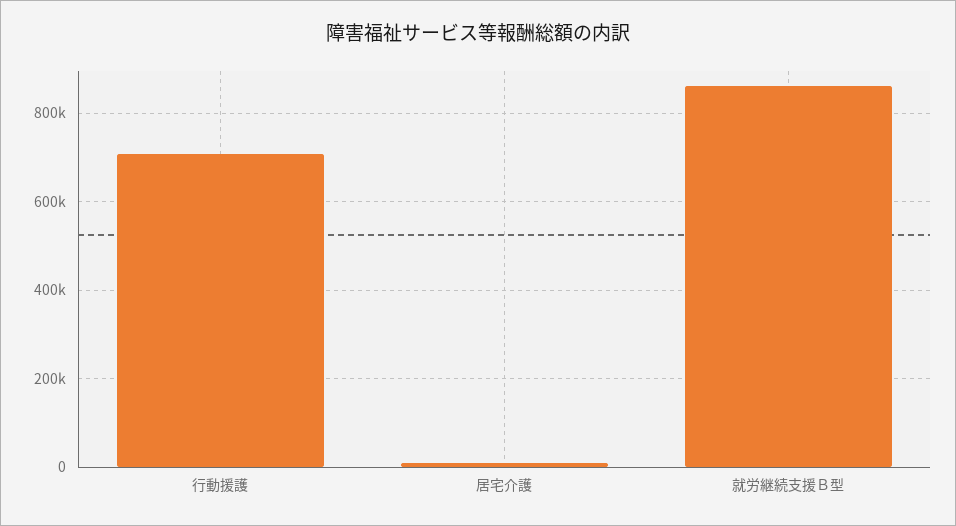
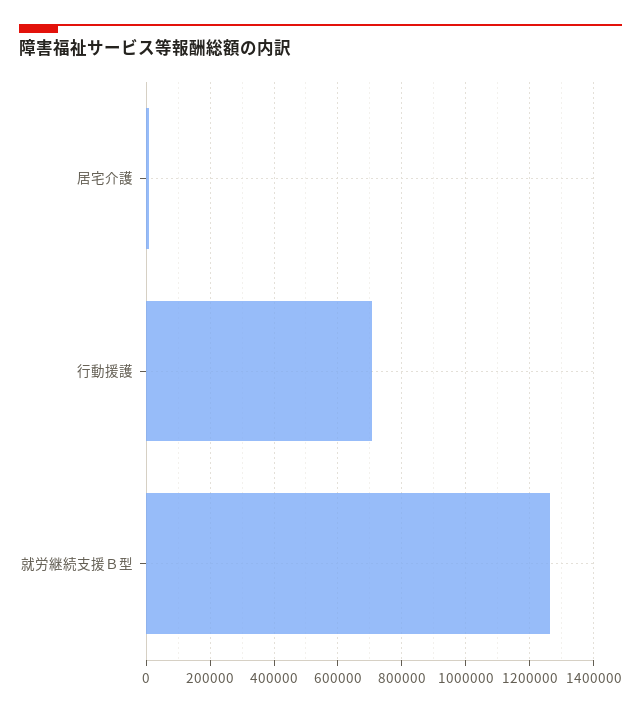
就労継続支援Ｂ型: 860000 -> 1260000

